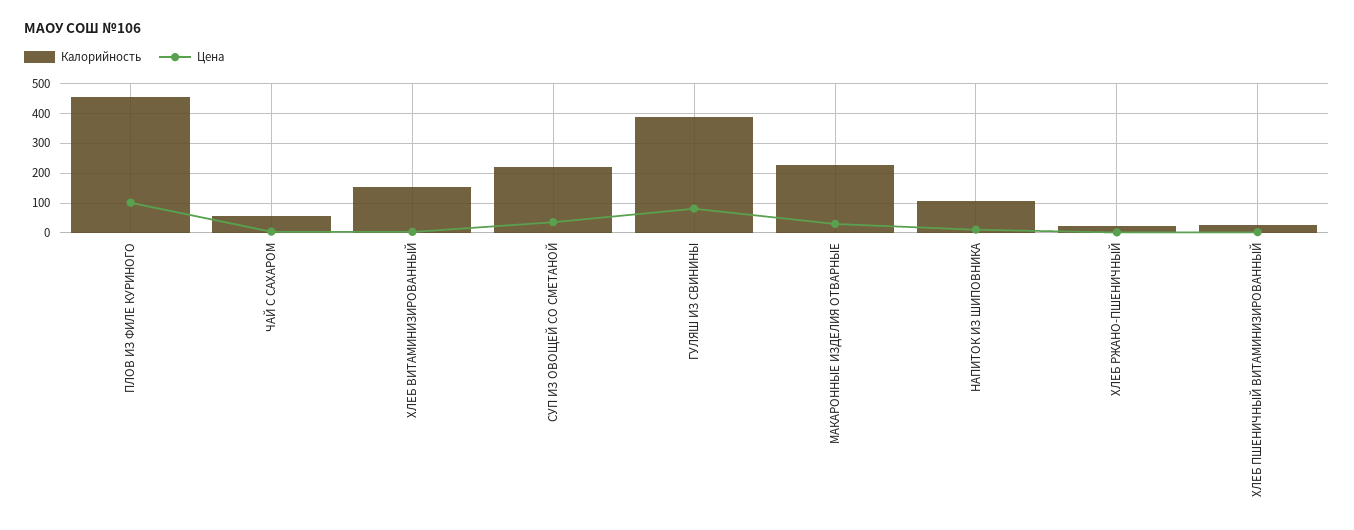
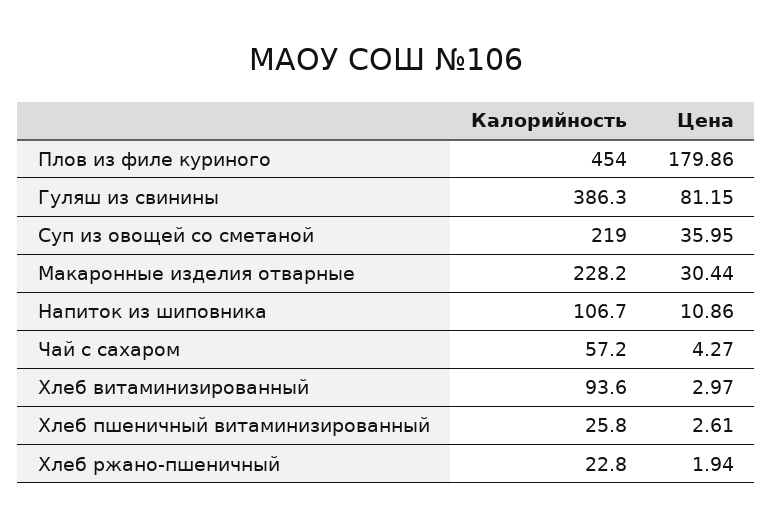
Цена, ПЛОВ ИЗ ФИЛЕ КУРИНОГО: 100 -> 179.86
Калорийность, ХЛЕБ ВИТАМИНИЗИРОВАННЫЙ: 150 -> 93.6

